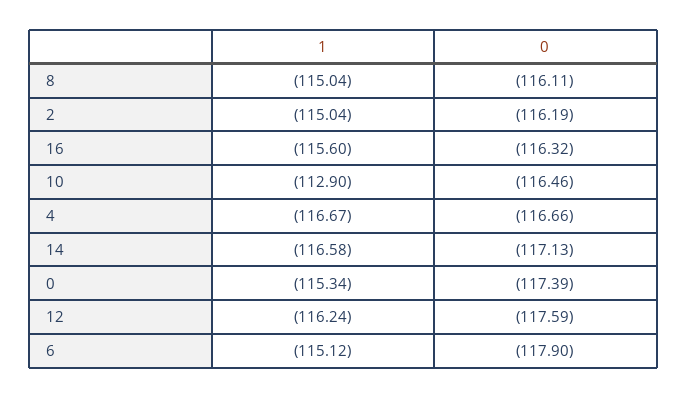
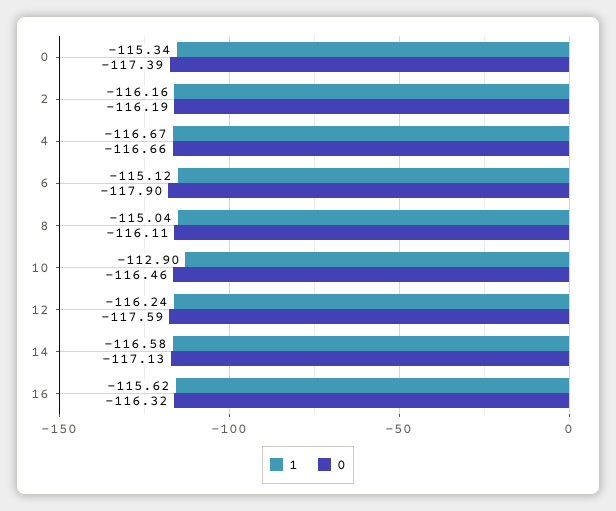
1, 2: -115.04 -> -116.16
1, 16: -115.6 -> -115.62

